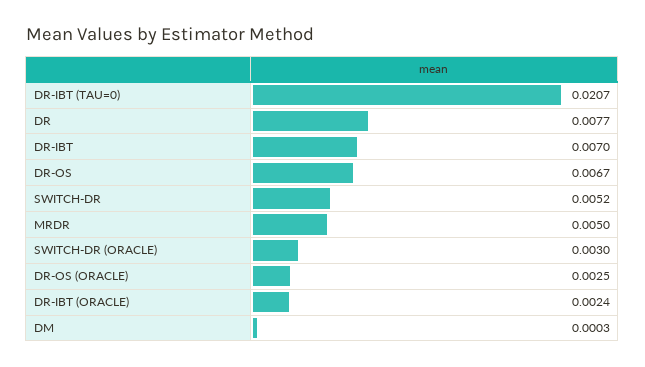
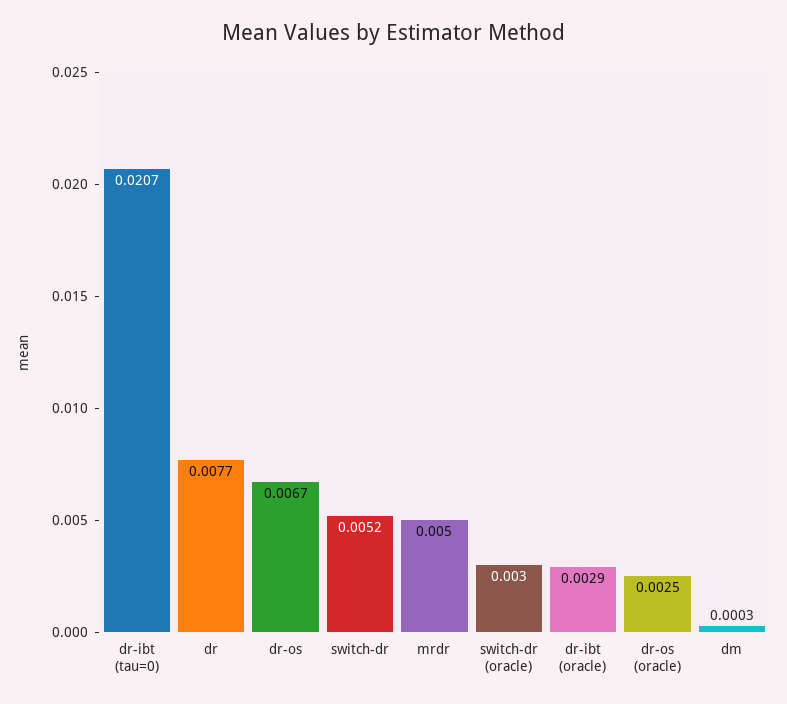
DR-IBT: 0.007 -> none
DR-IBT (ORACLE): 0.0024 -> 0.0029

